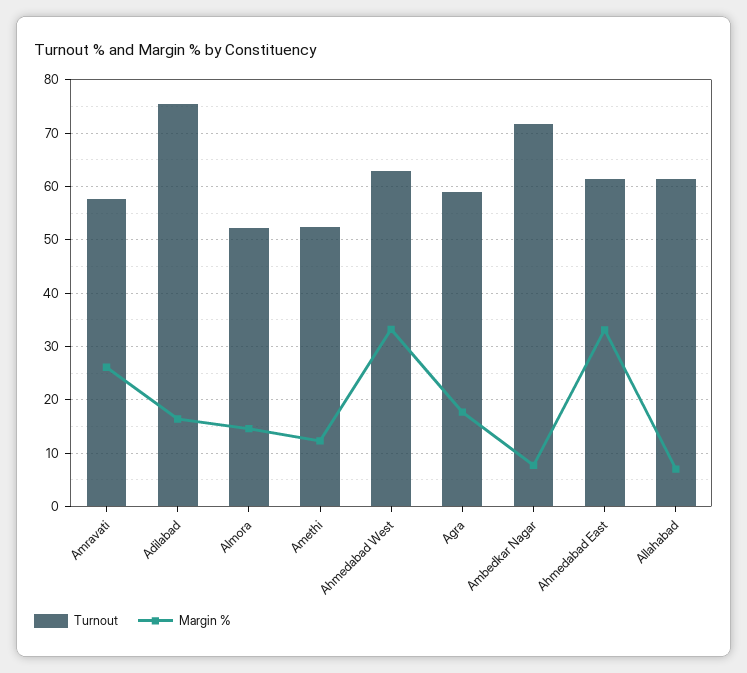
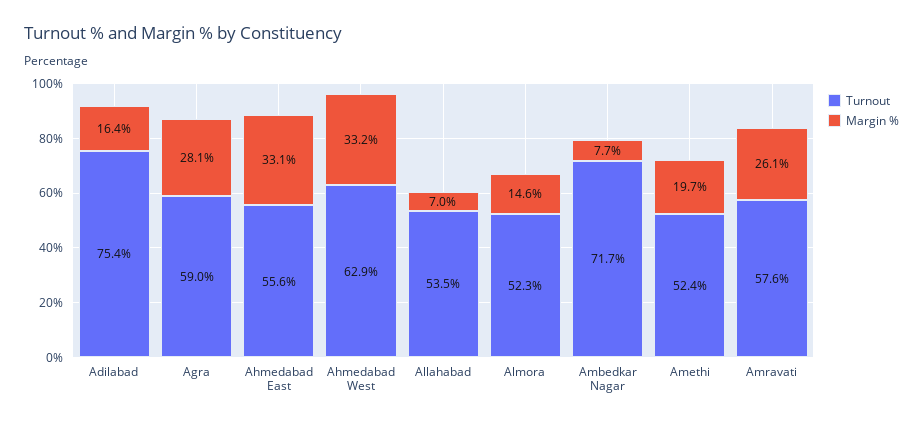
Margin %, Amethi: 12 -> 19.7
Margin %, Agra: 18 -> 28.1
Turnout, Ahmedabad East: 62 -> 55.6
Turnout, Allahabad: 62 -> 53.5

